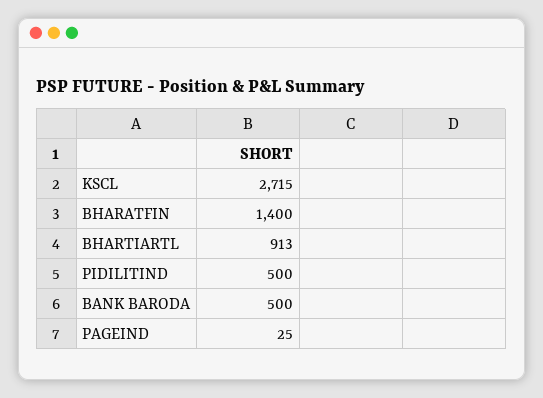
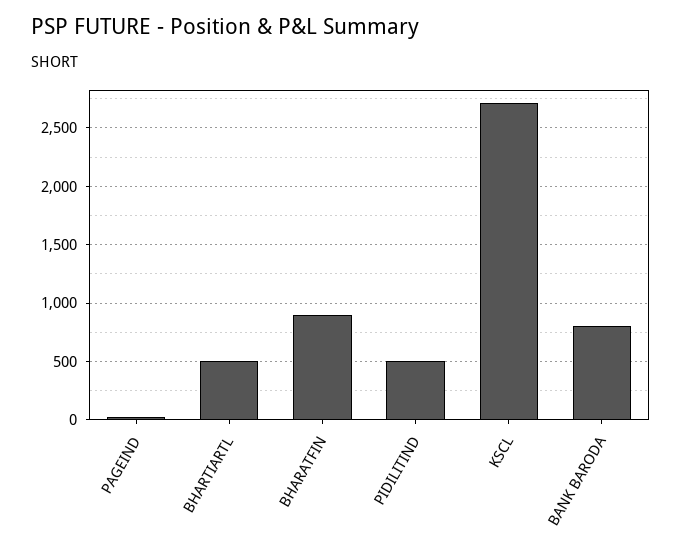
BHARATFIN: 1400 -> 900
BHARTIARTL: 913 -> 500
BANK BARODA: 500 -> 800

